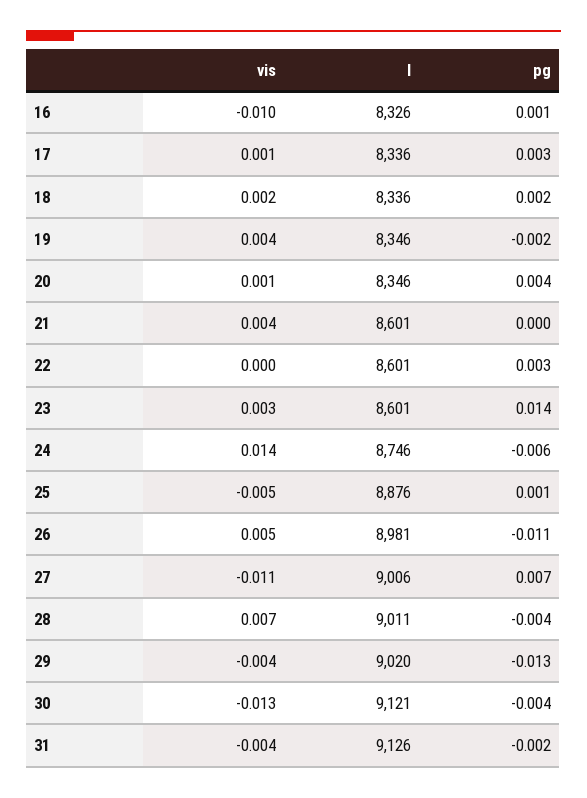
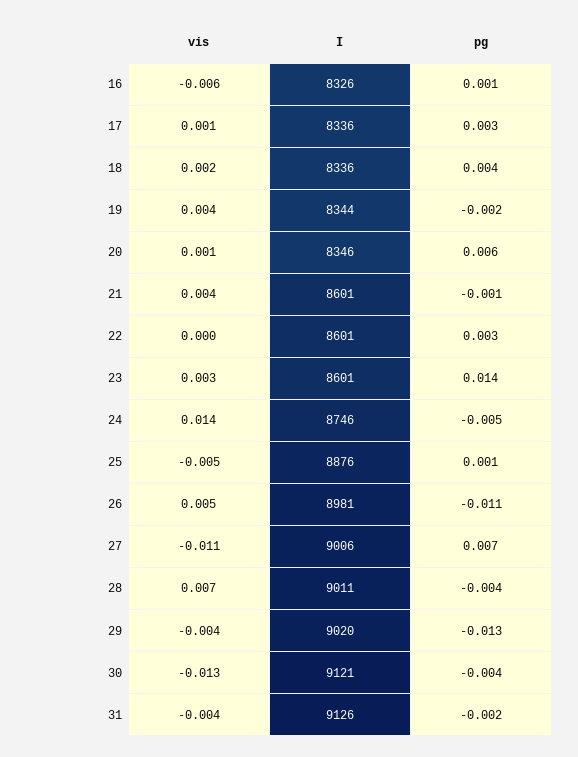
vis, 16: -0.01 -> -0.006
pg, 18: 0.002 -> 0.004
I, 19: 8346 -> 8344
pg, 20: 0.004 -> 0.006
pg, 21: 0 -> -0.001
pg, 24: -0.006 -> -0.005

